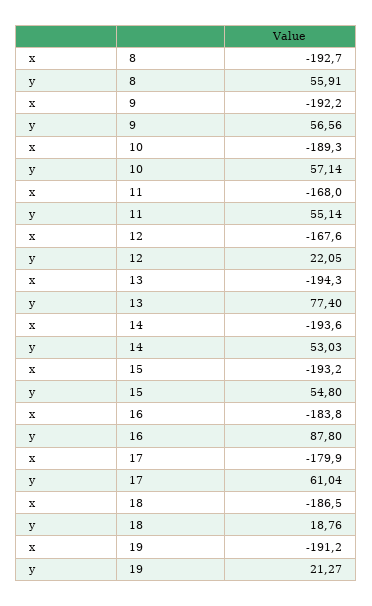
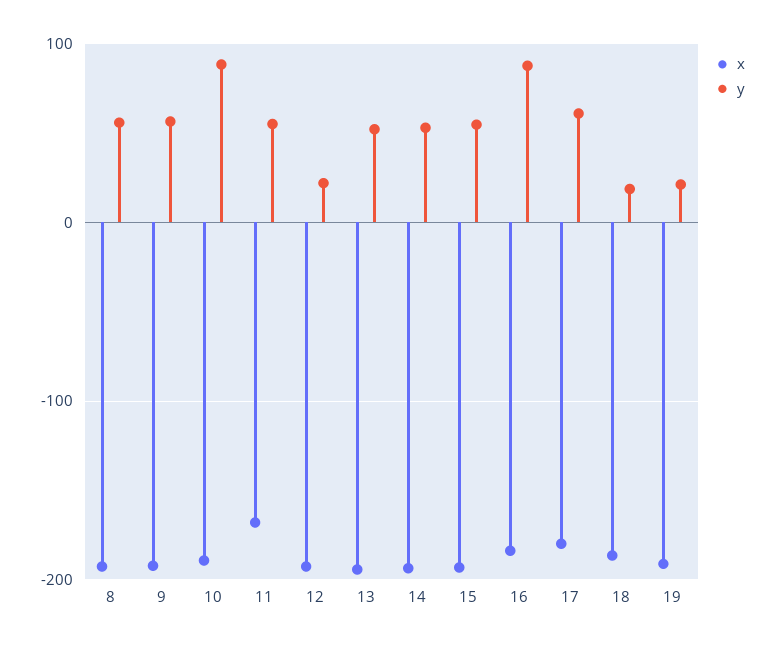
y, 10: 57.14 -> 90
x, 12: -167.6 -> -190
y, 13: 77.4 -> 50

